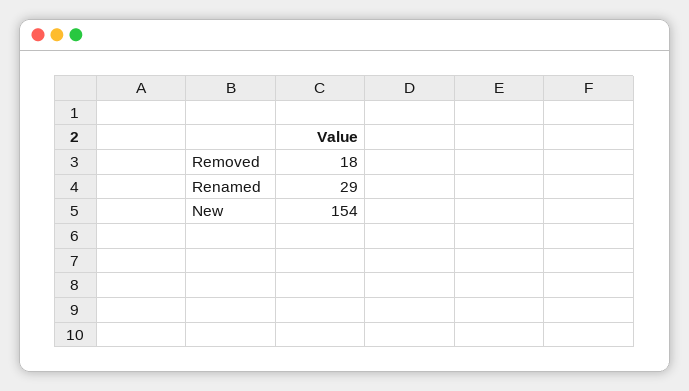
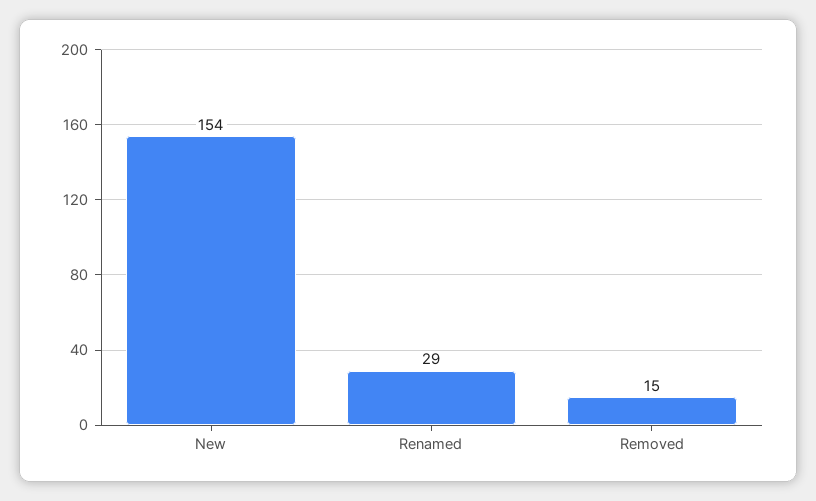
Removed: 18 -> 15

